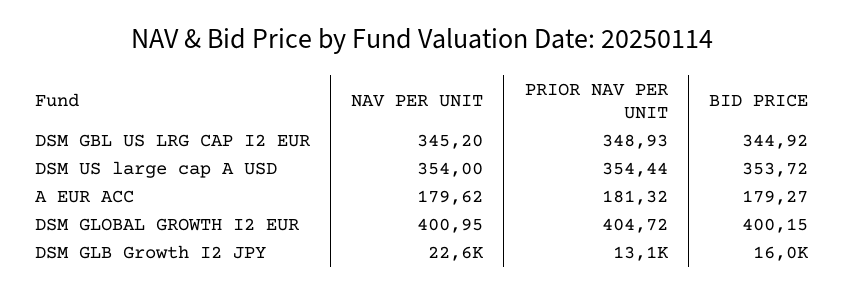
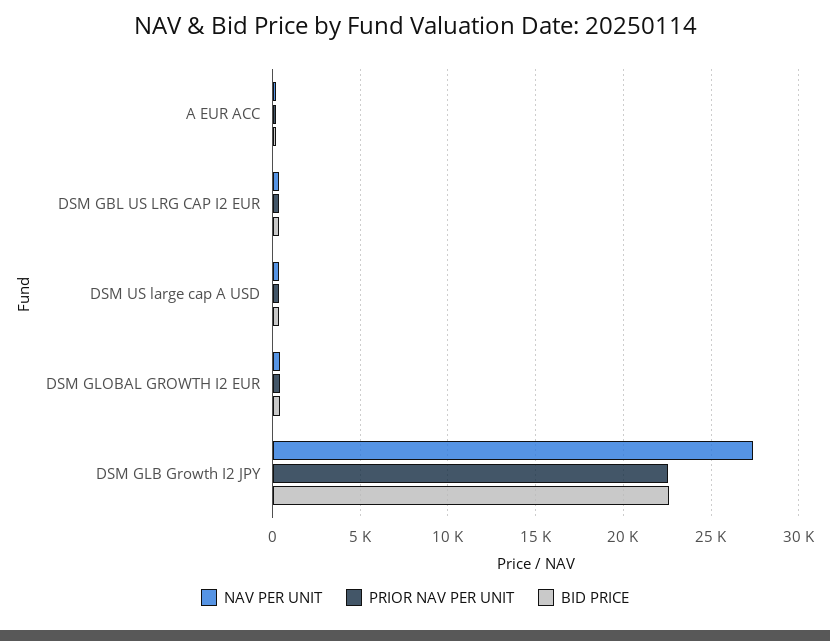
NAV PER UNIT, DSM GLB Growth I2 JPY: 22600 -> 27500
PRIOR NAV PER UNIT, DSM GLB Growth I2 JPY: 13100 -> 22500
BID PRICE, DSM GLB Growth I2 JPY: 16000 -> 22500

